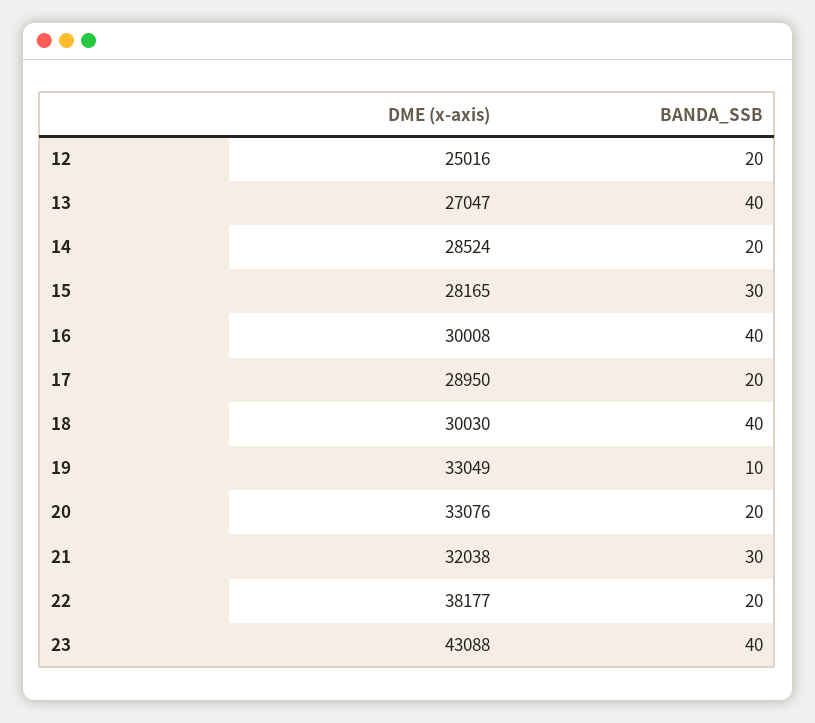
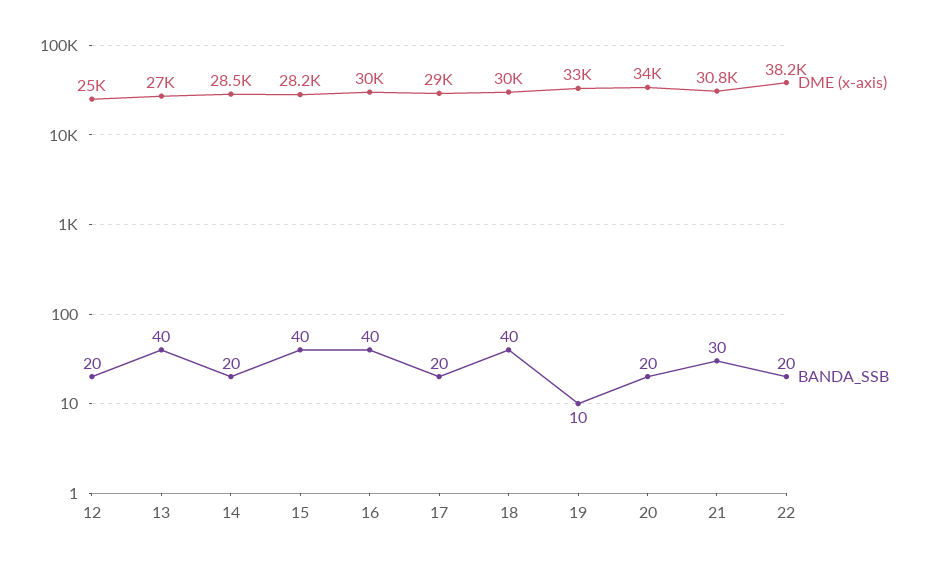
BANDA_SSB, 15: 30 -> 40
DME (x-axis), 20: 33076 -> 34000
DME (x-axis), 21: 32038 -> 30800
DME (x-axis), 23: 43088 -> none
BANDA_SSB, 23: 40 -> none

